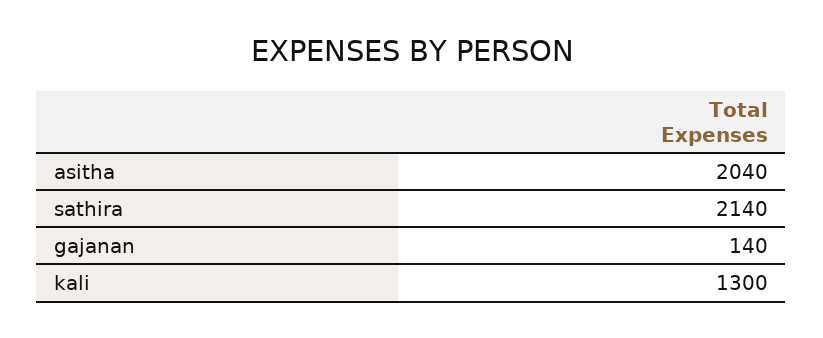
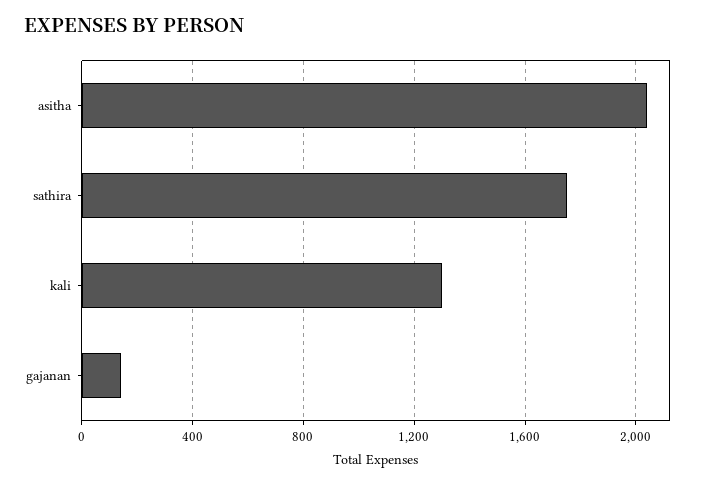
sathira: 2140 -> 1750

